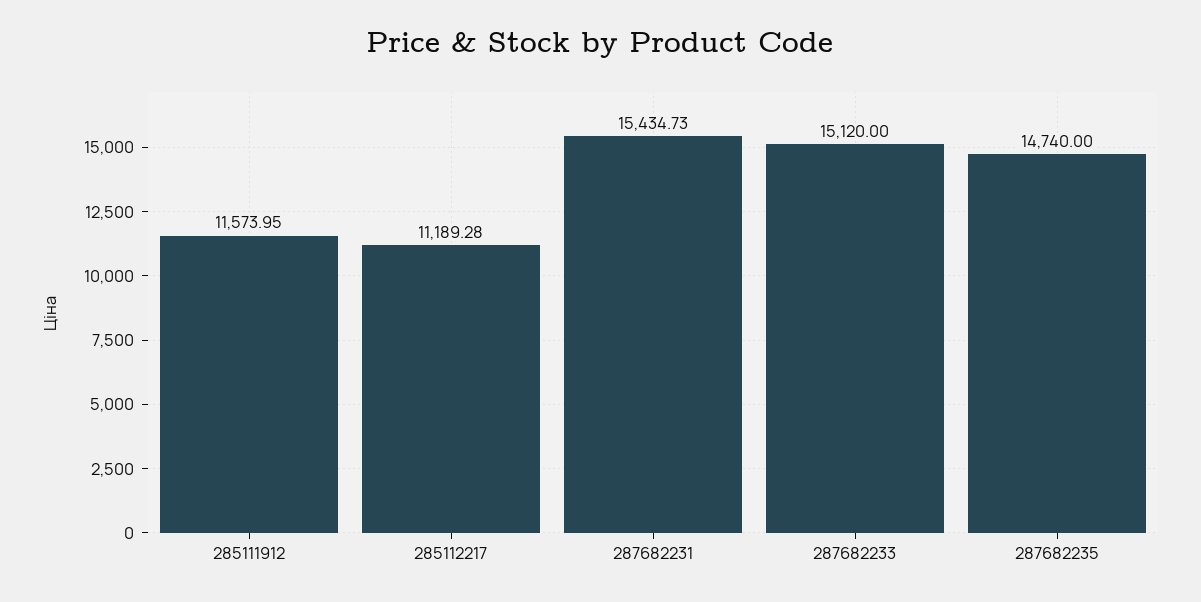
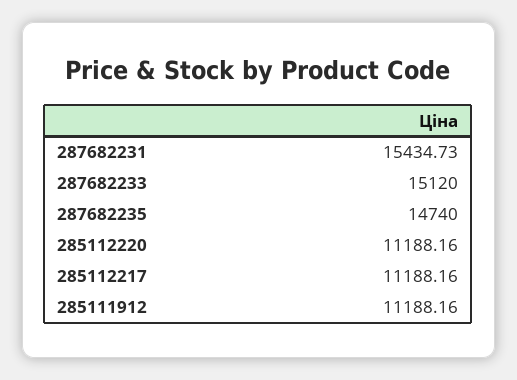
285111912: 11573.95 -> 11188.16
285112217: 11189.28 -> 11188.16
285112220: none -> 11188.16

